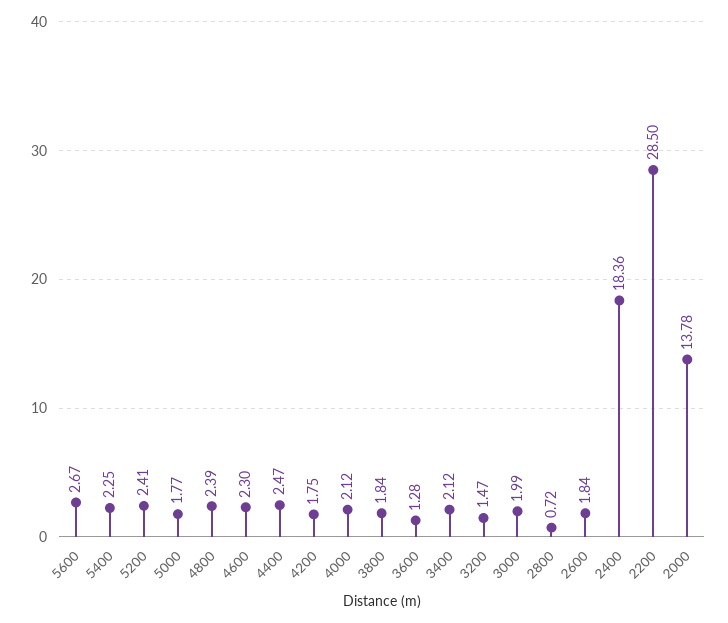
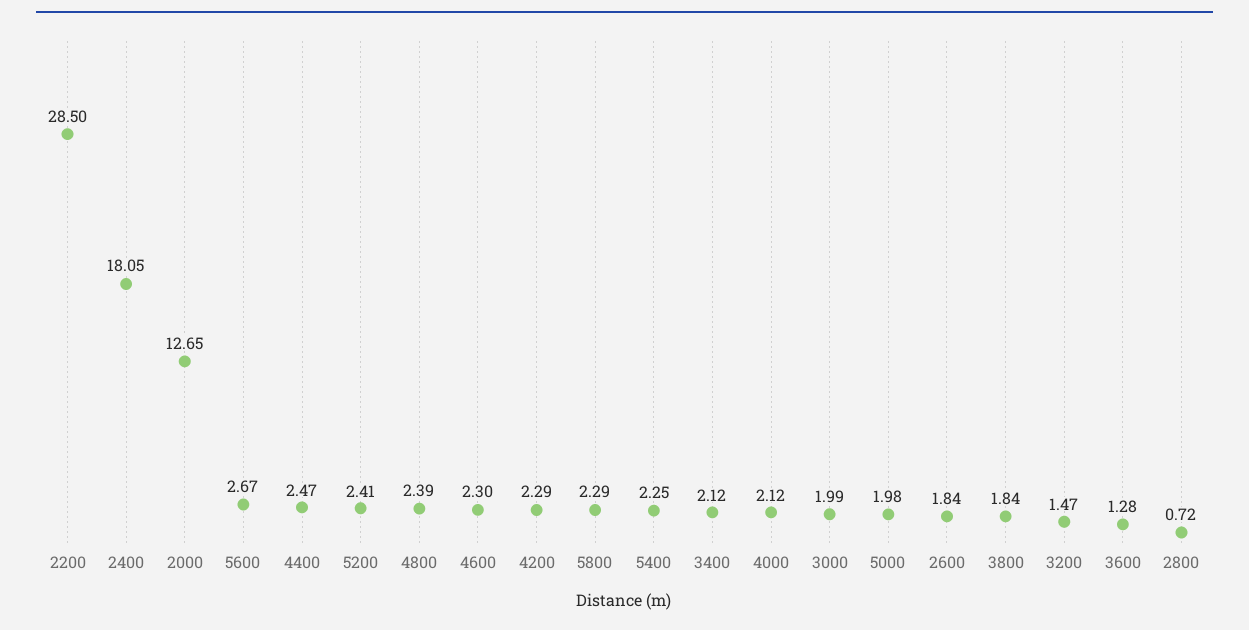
5000: 1.77 -> 1.98
4200: 1.75 -> 2.29
2400: 18.36 -> 18.05
2000: 13.78 -> 12.65
5800: none -> 2.29

